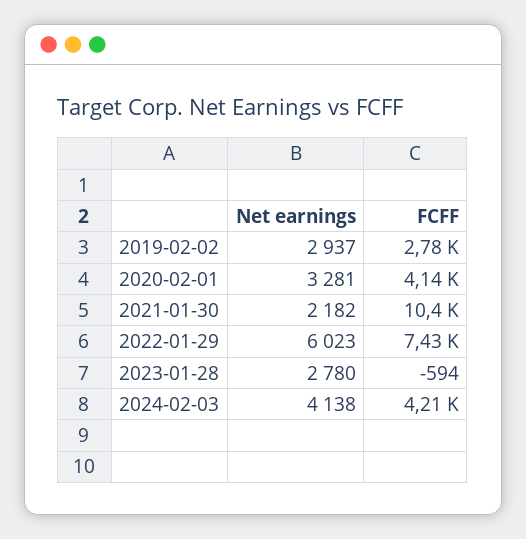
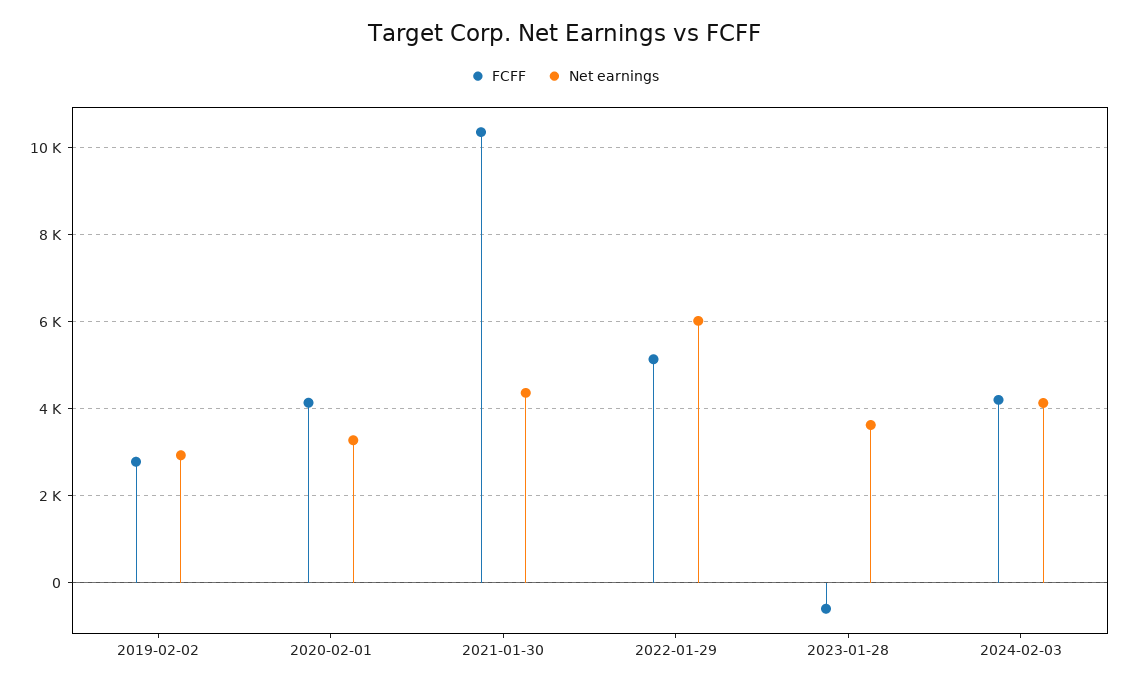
Net earnings, 2021-01-30: 2182 -> 4400
FCFF, 2022-01-29: 7430 -> 5200
Net earnings, 2023-01-28: 2780 -> 3600

